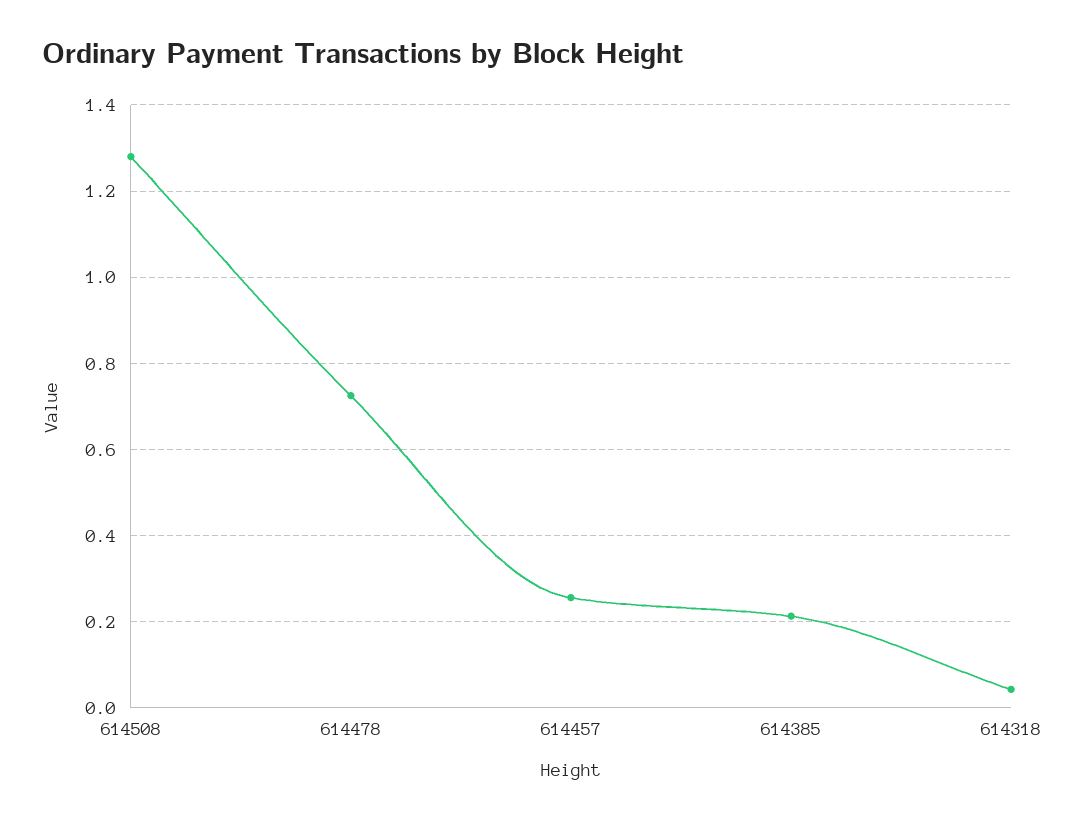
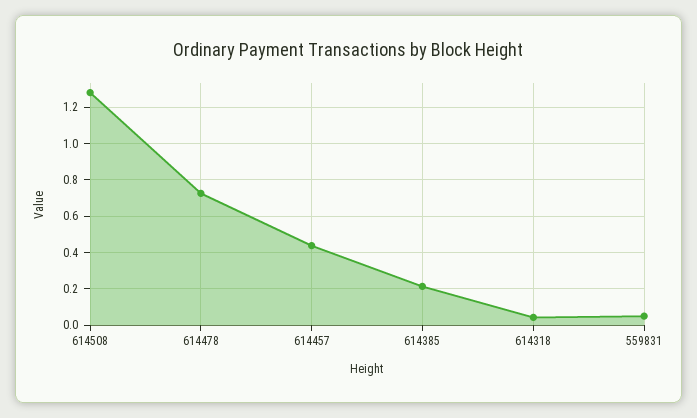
614457: 0.26 -> 0.45
559831: none -> 0.05

